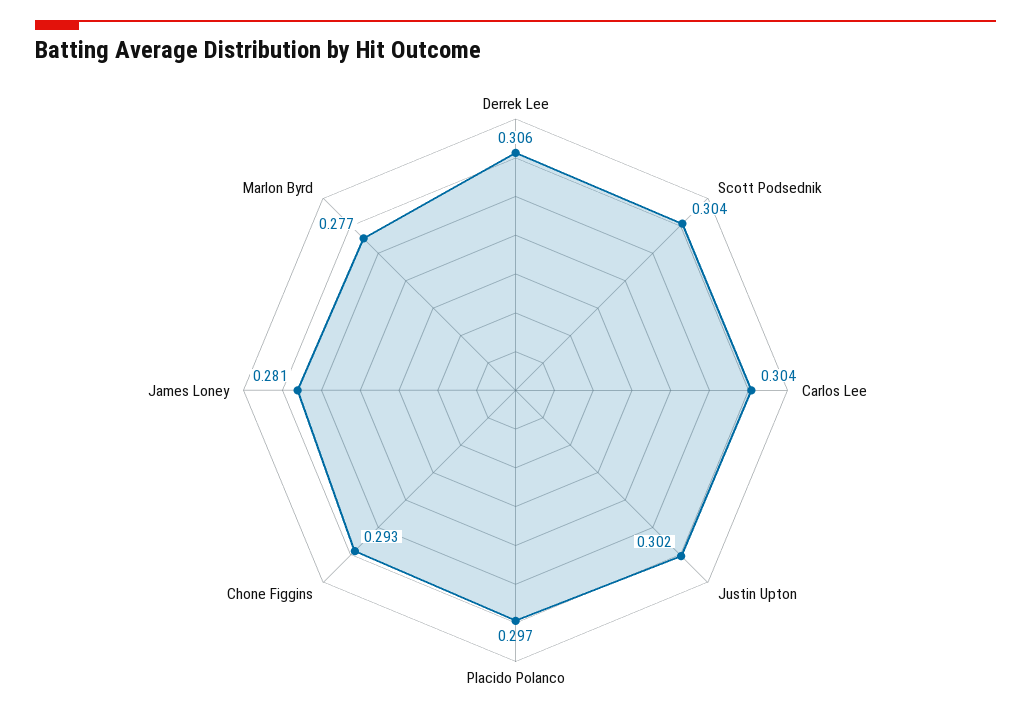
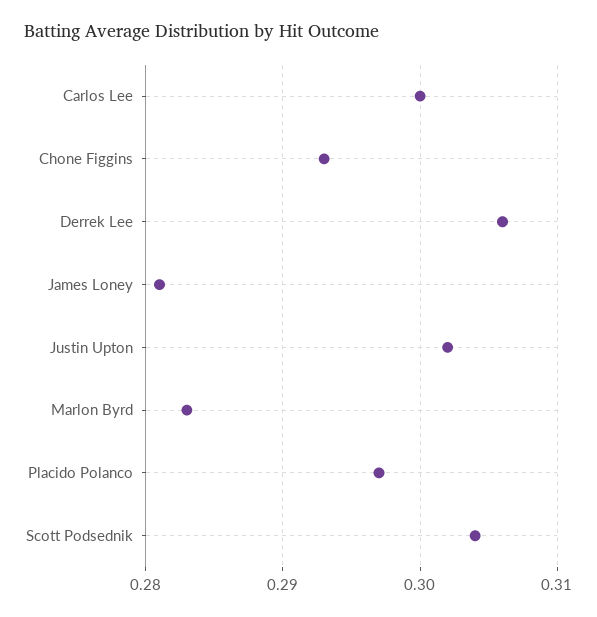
Carlos Lee: 0.304 -> 0.3
Marlon Byrd: 0.277 -> 0.283

